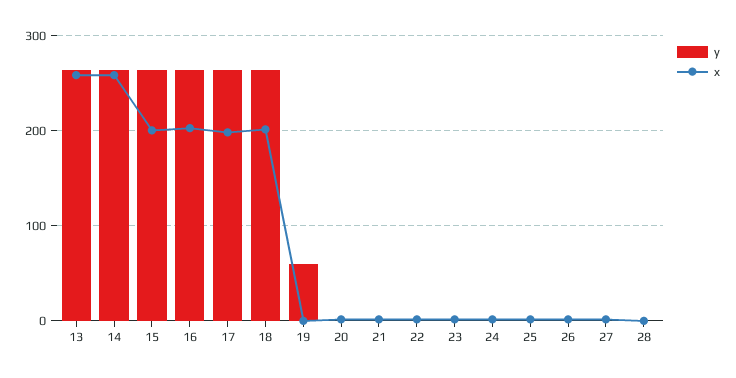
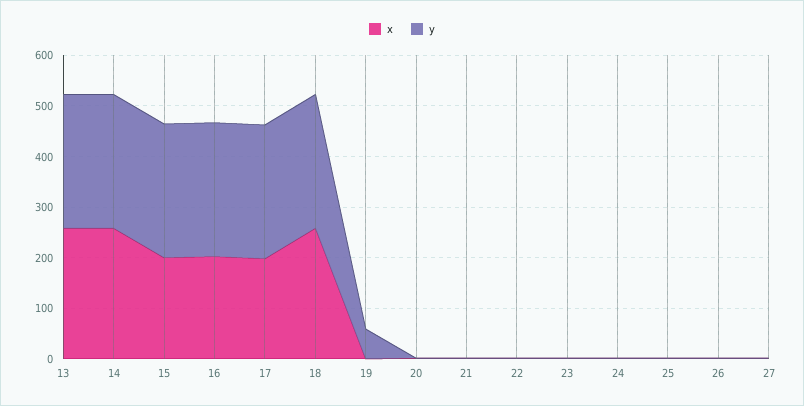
x, 18: 200 -> 260
y, 28: 0 -> none
x, 28: 0 -> none

